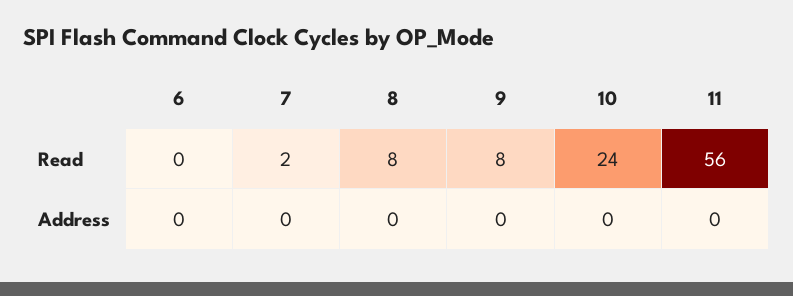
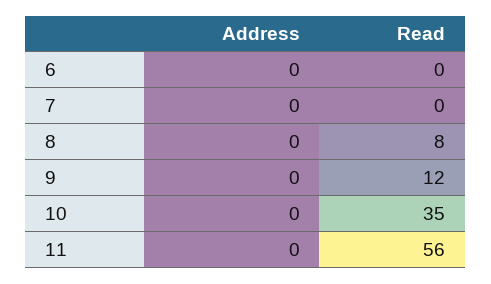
7, Read: 2 -> 0
9, Read: 8 -> 12
10, Read: 24 -> 35

